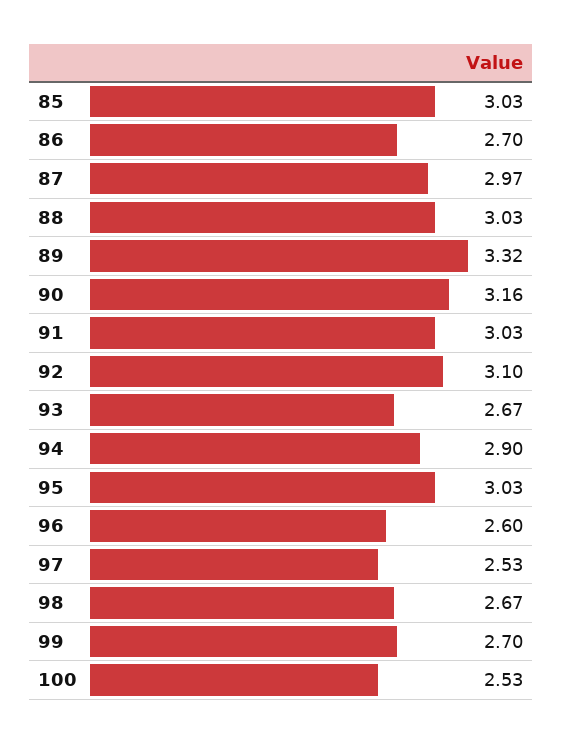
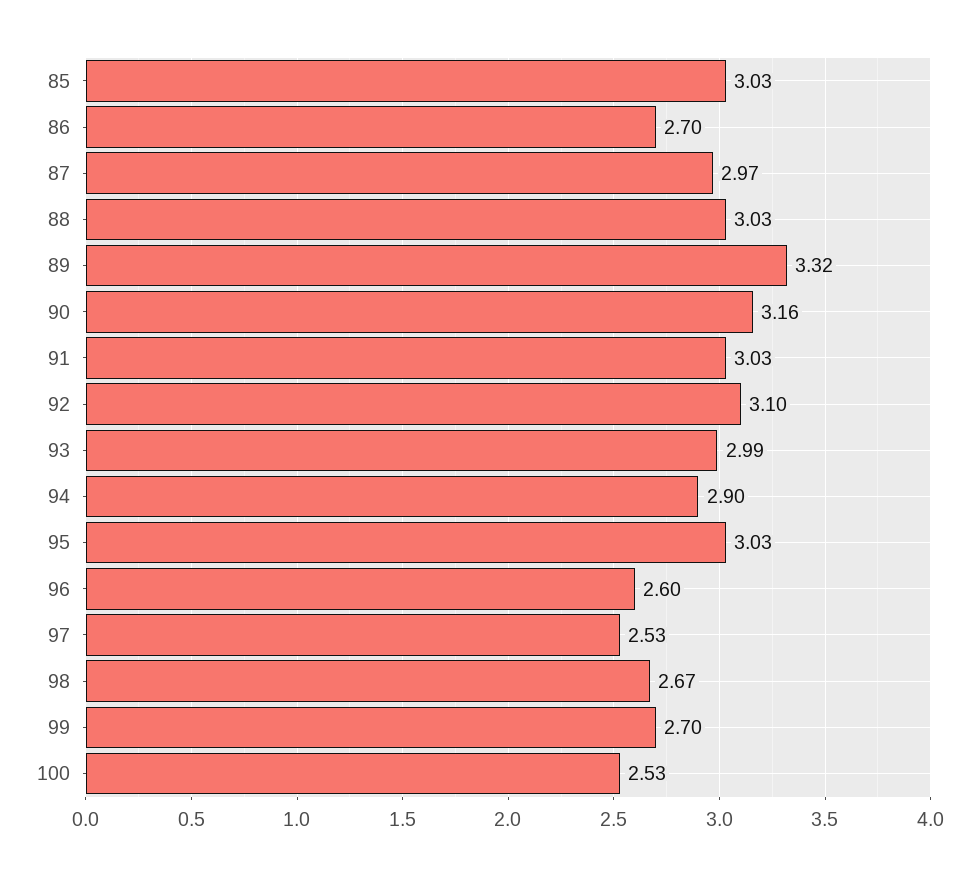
93: 2.67 -> 2.99

